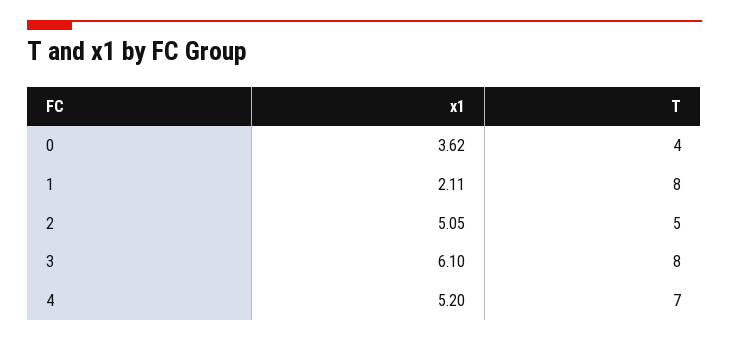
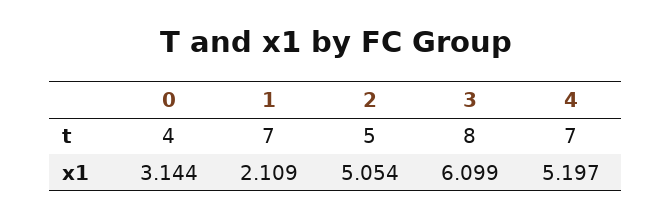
x1, 0: 3.62 -> 3.144
T, 1: 8 -> 7

